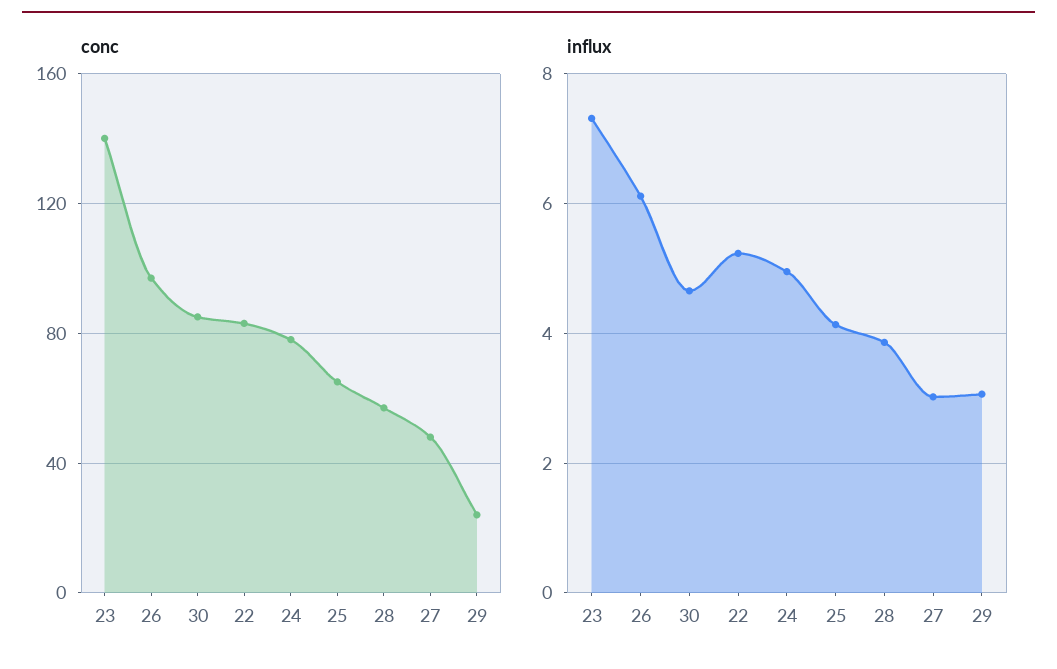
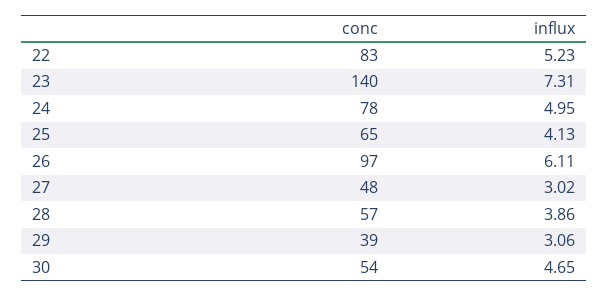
conc, 30: 85 -> 54
conc, 29: 25 -> 39

